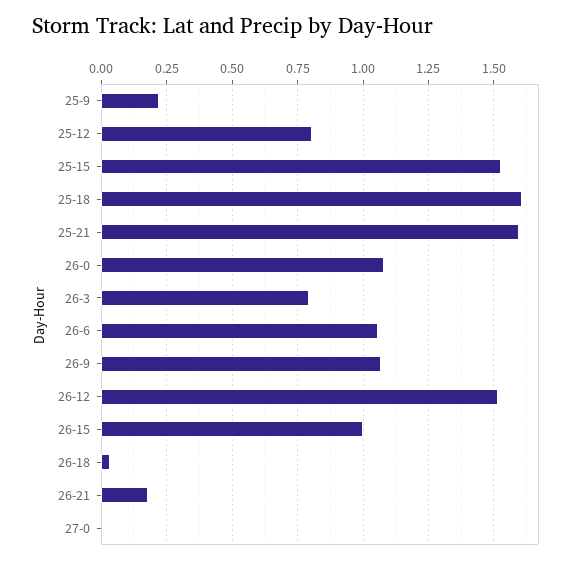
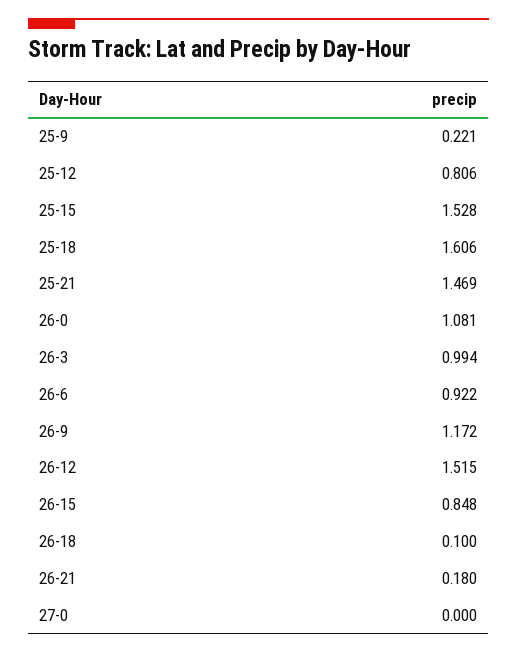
25-21: 1.6 -> 1.469
26-3: 0.8 -> 0.994
26-6: 1.05 -> 0.922
26-9: 1.075 -> 1.172
26-15: 1 -> 0.848
26-18: 0.025 -> 0.1

